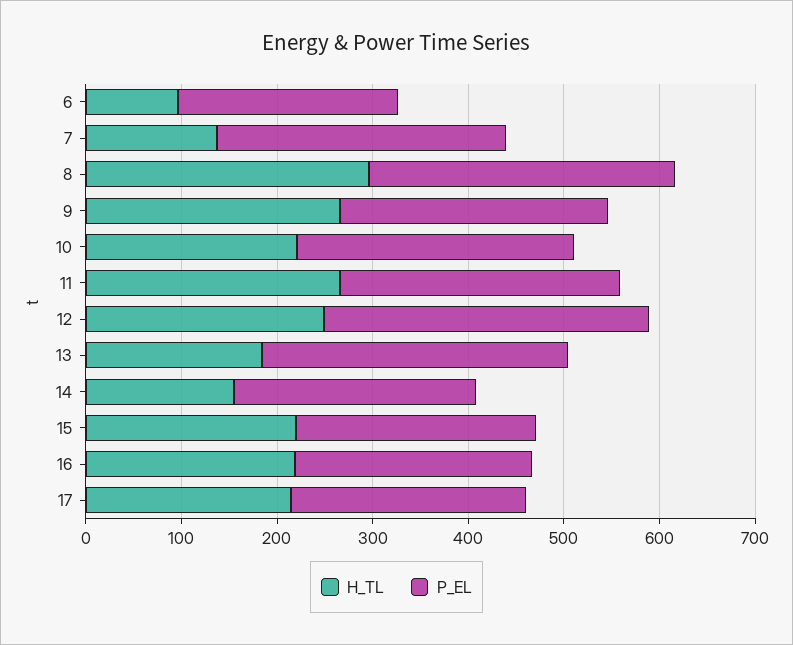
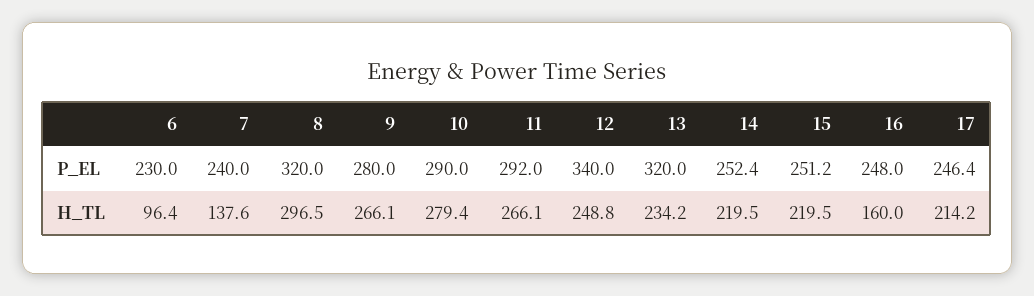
P_EL, 7: 300 -> 240
H_TL, 10: 220 -> 279.4
H_TL, 13: 180 -> 234.2
H_TL, 14: 160 -> 219.5
H_TL, 16: 220 -> 160

